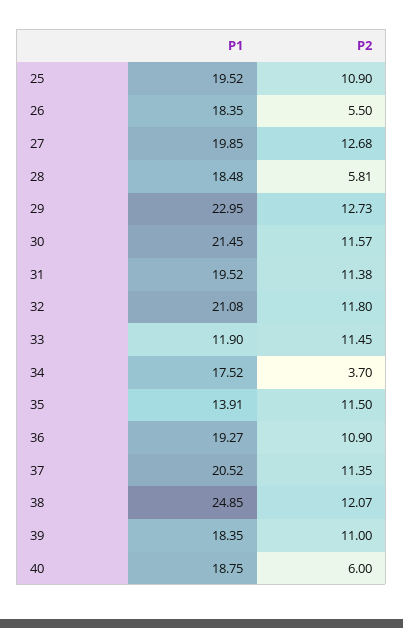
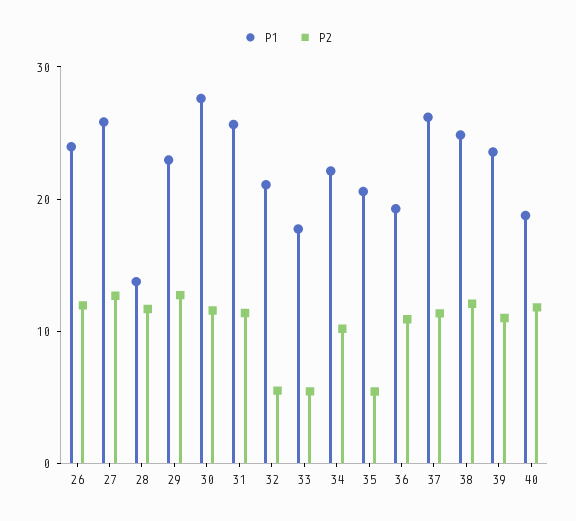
P1, 25: 19.52 -> none
P2, 25: 10.9 -> none
P1, 26: 18.35 -> 24
P2, 26: 5.5 -> 12
P1, 27: 19.85 -> 26
P1, 28: 18.48 -> 14
P2, 28: 5.81 -> 12
P1, 30: 21.45 -> 28
P1, 31: 19.52 -> 26
P2, 32: 11.8 -> 6
P1, 33: 11.9 -> 18
P2, 33: 11.45 -> 6
P1, 34: 17.52 -> 22
P2, 34: 3.7 -> 10
P1, 35: 13.91 -> 20
P2, 35: 11.5 -> 6
P1, 37: 20.52 -> 26
P1, 39: 18.35 -> 24
P2, 40: 6 -> 12

